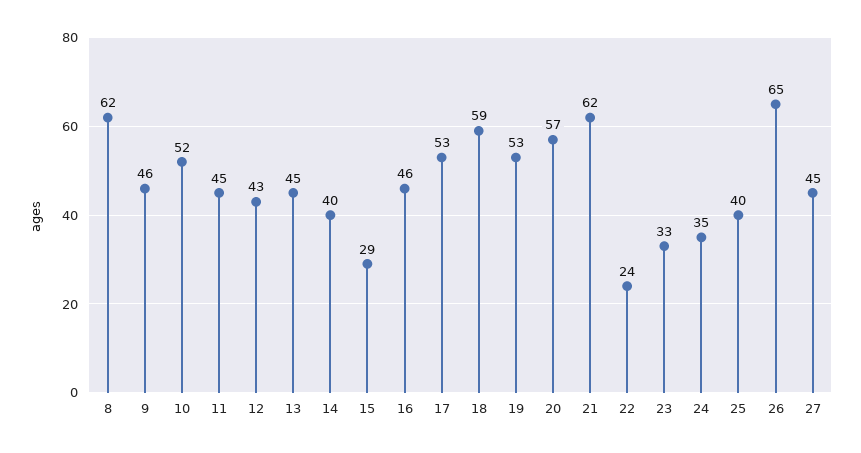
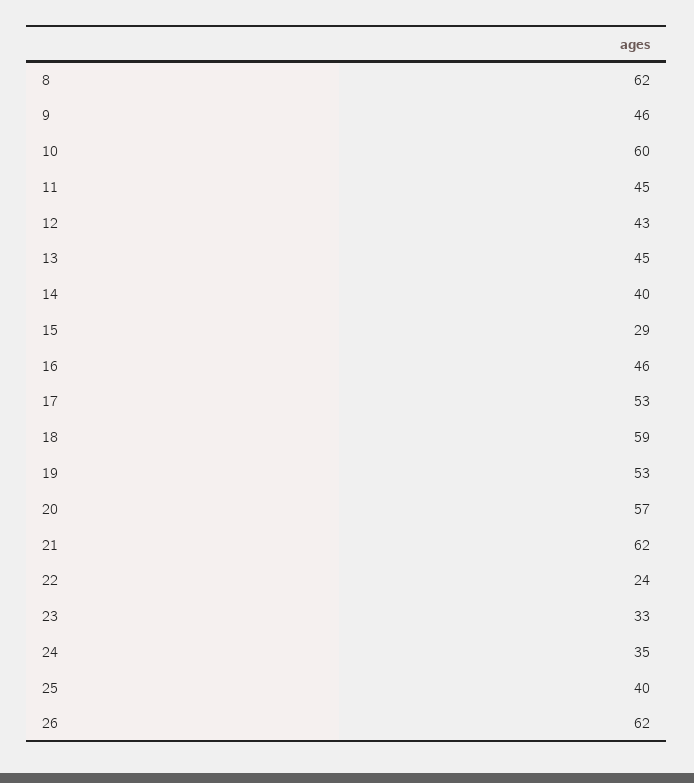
10: 52 -> 60
26: 65 -> 62
27: 45 -> none

